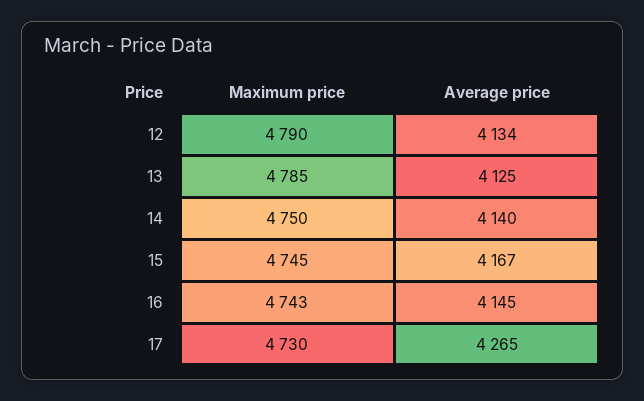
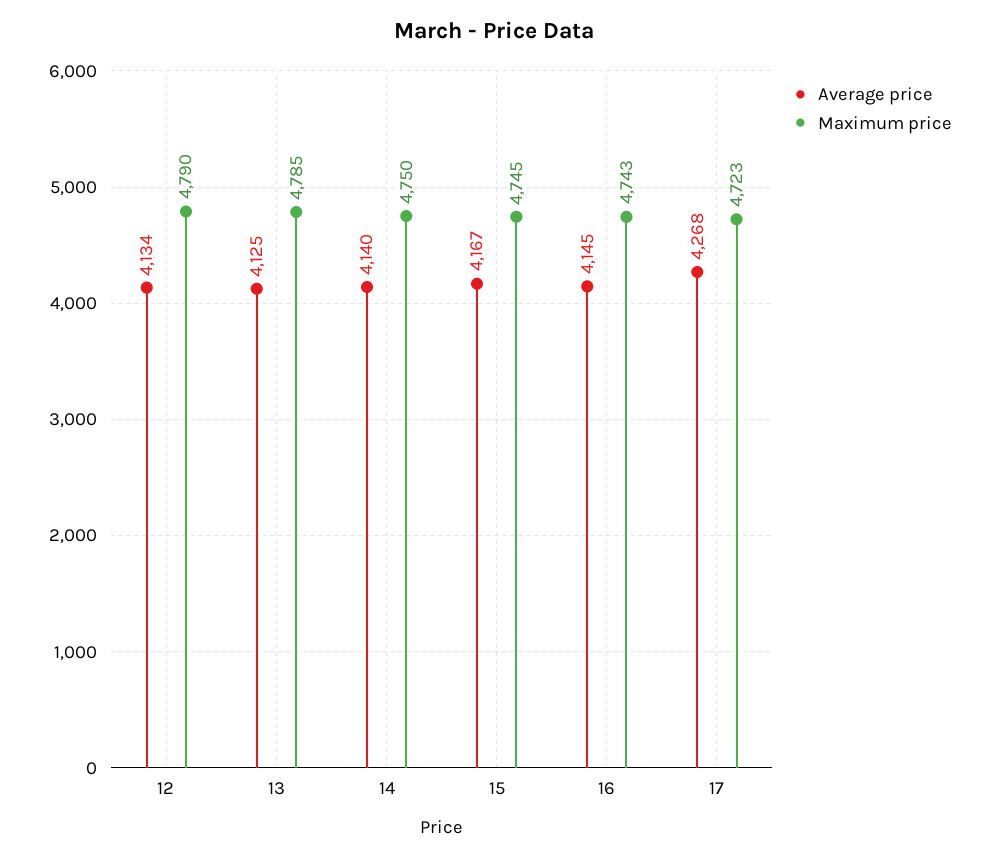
Maximum price, 17: 4730 -> 4723
Average price, 17: 4265 -> 4268

